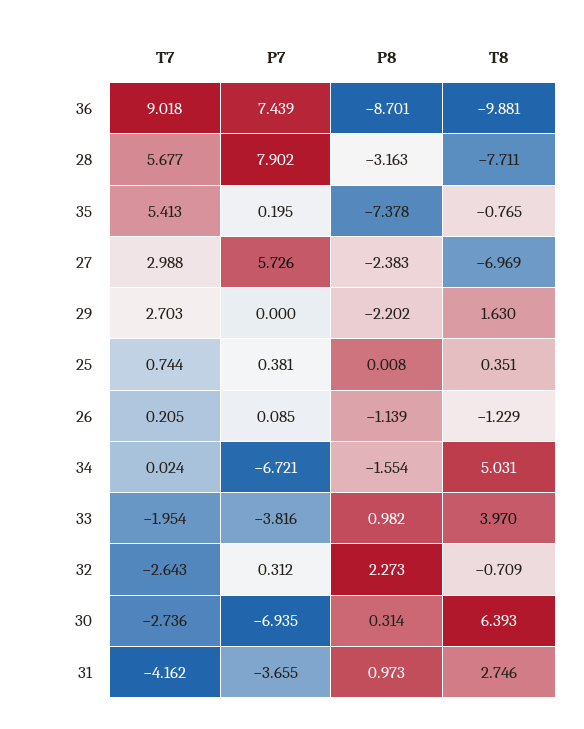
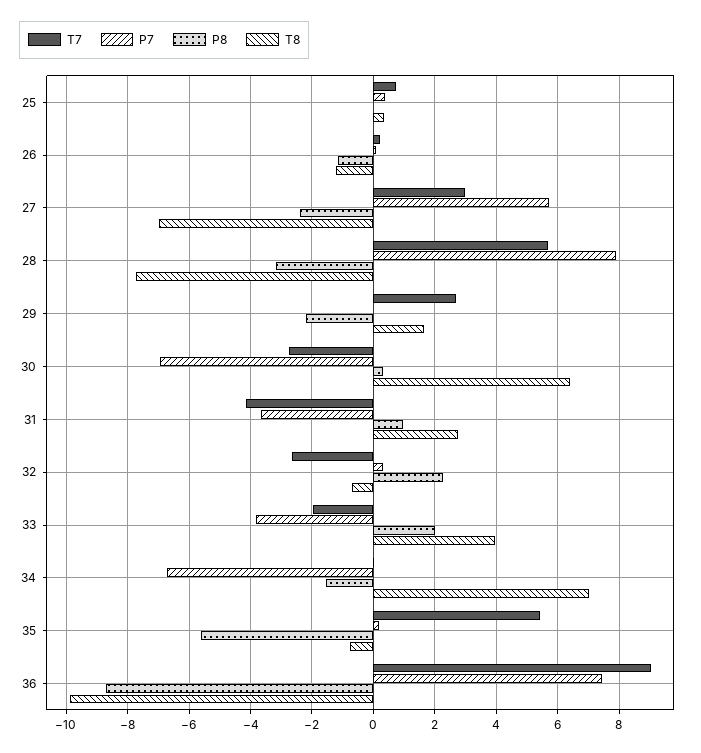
P8, 35: -7.378 -> -5.6
T8, 34: 5.031 -> 7
P8, 33: 0.982 -> 2

